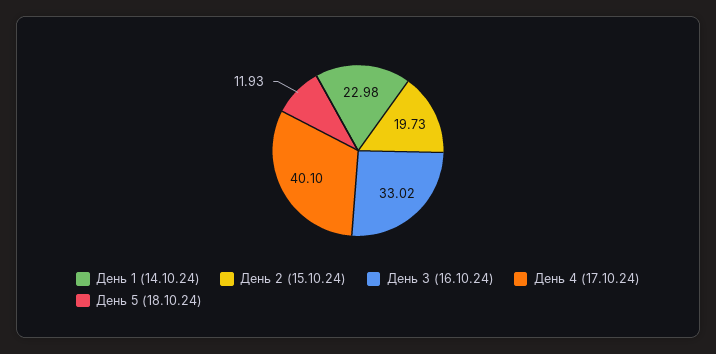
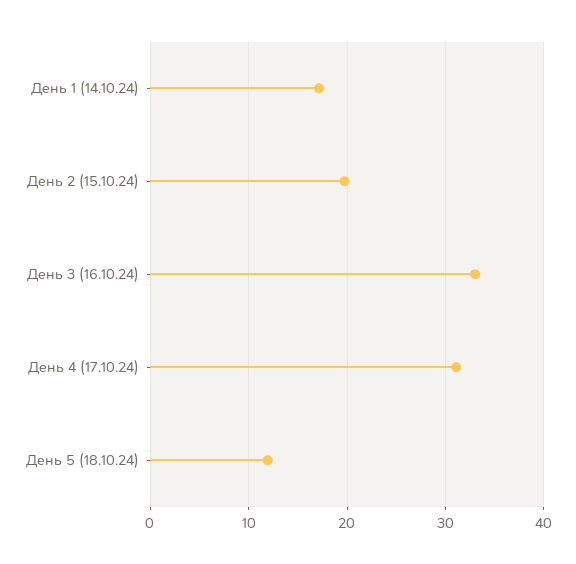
День 1 (14.10.24): 22.98 -> 17
День 4 (17.10.24): 40.1 -> 31

